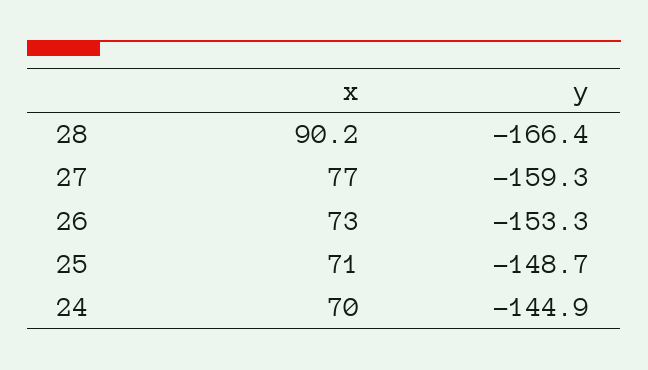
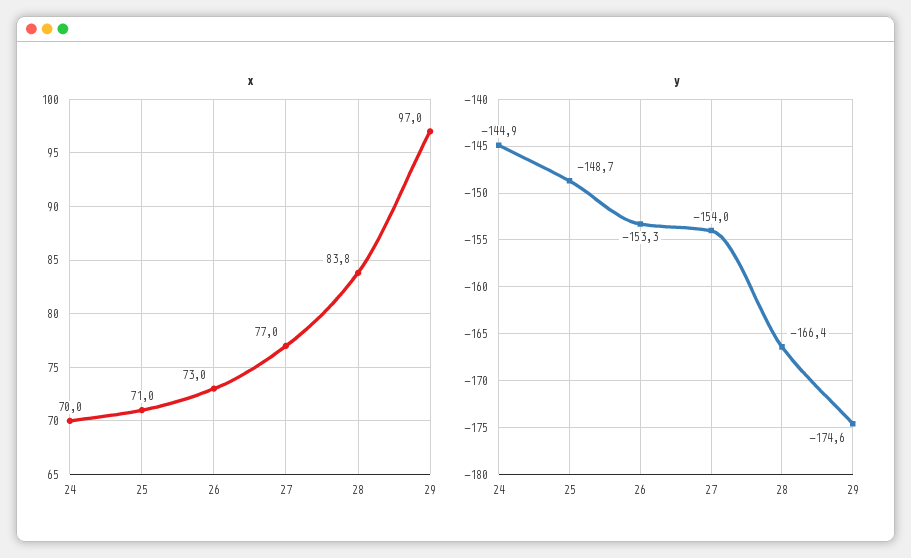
x, 28: 90.2 -> 83.8
y, 27: -159.3 -> -154
x, 29: none -> 97
y, 29: none -> -174.6

